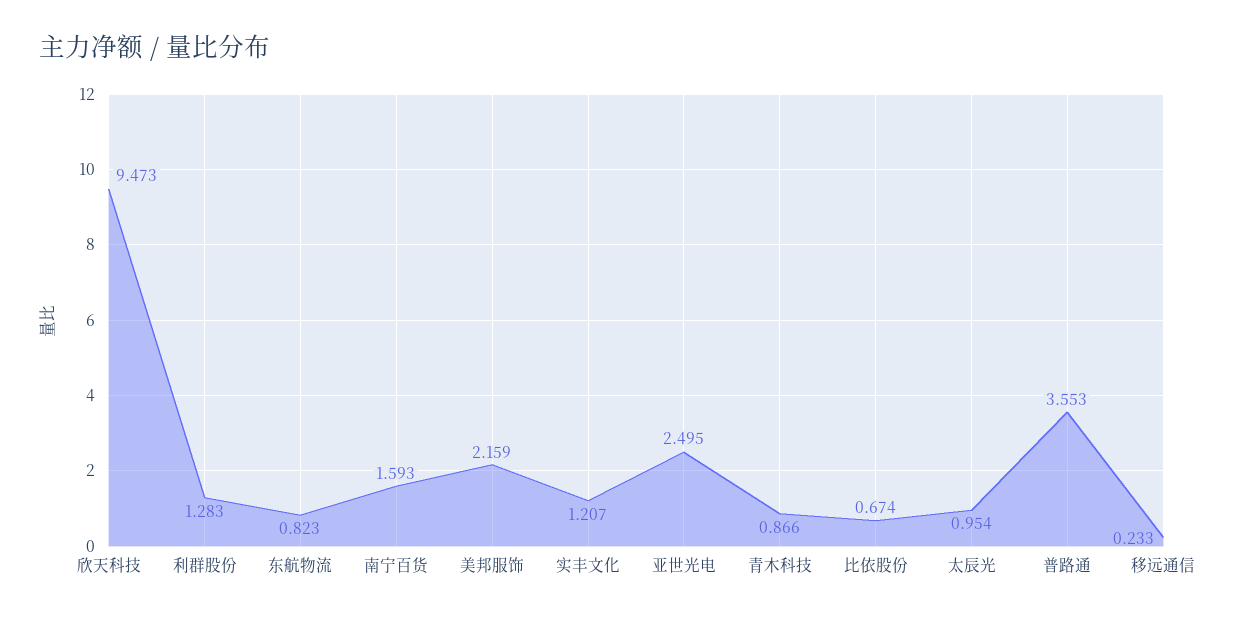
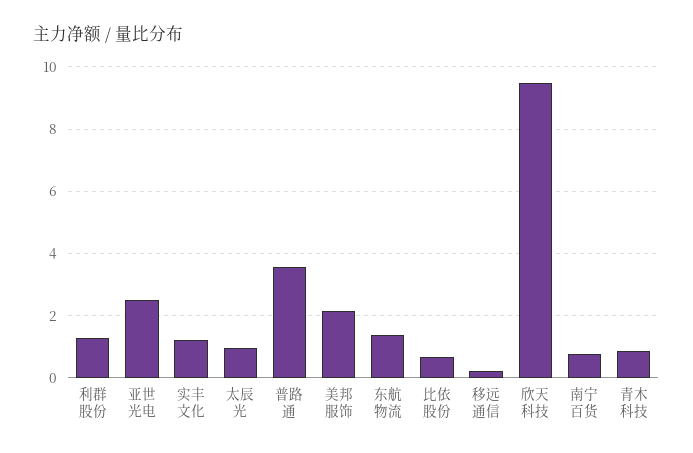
东航物流: 0.823 -> 1.4
南宁百货: 1.593 -> 0.8

